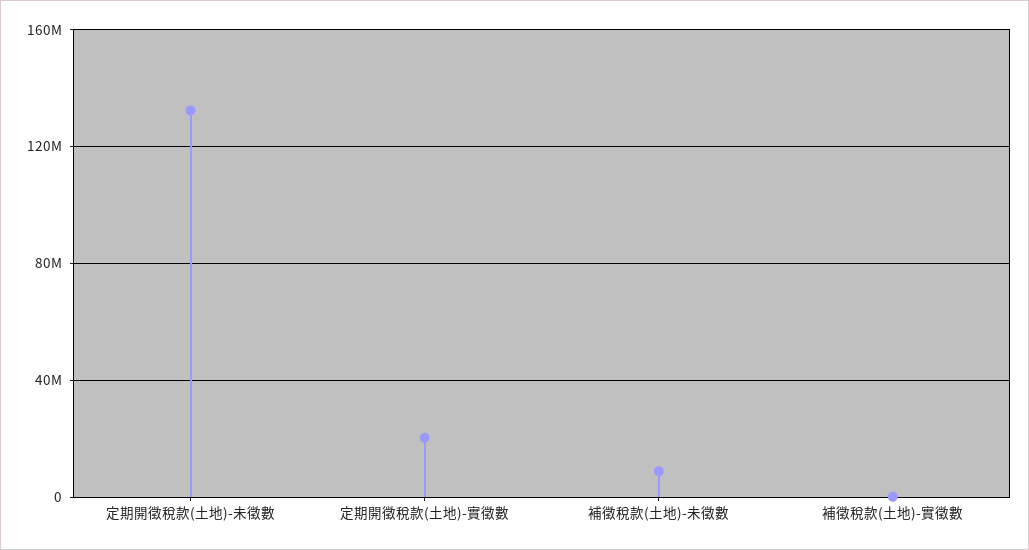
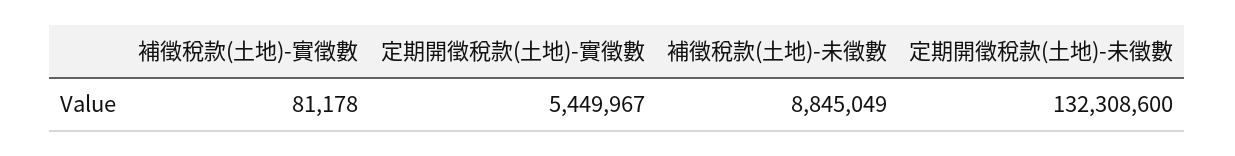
定期開徵稅款(土地)-實徵數: 20000000 -> 5449967

